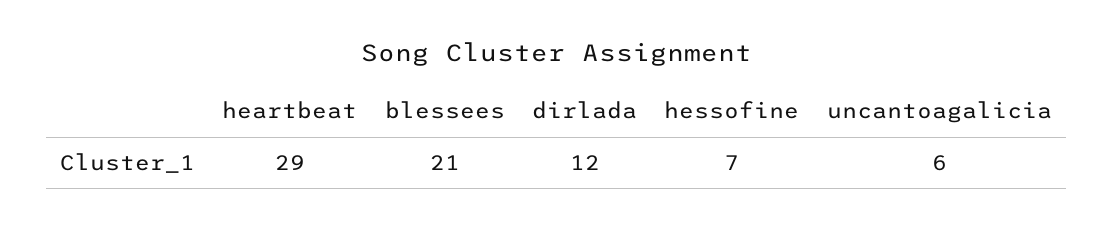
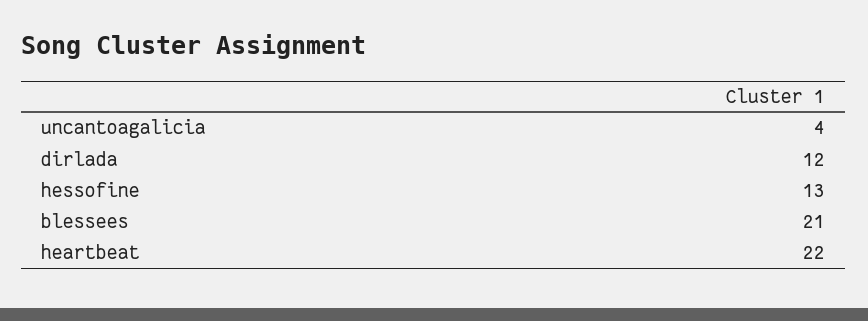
heartbeat: 29 -> 22
hessofine: 7 -> 13
uncantoagalicia: 6 -> 4

